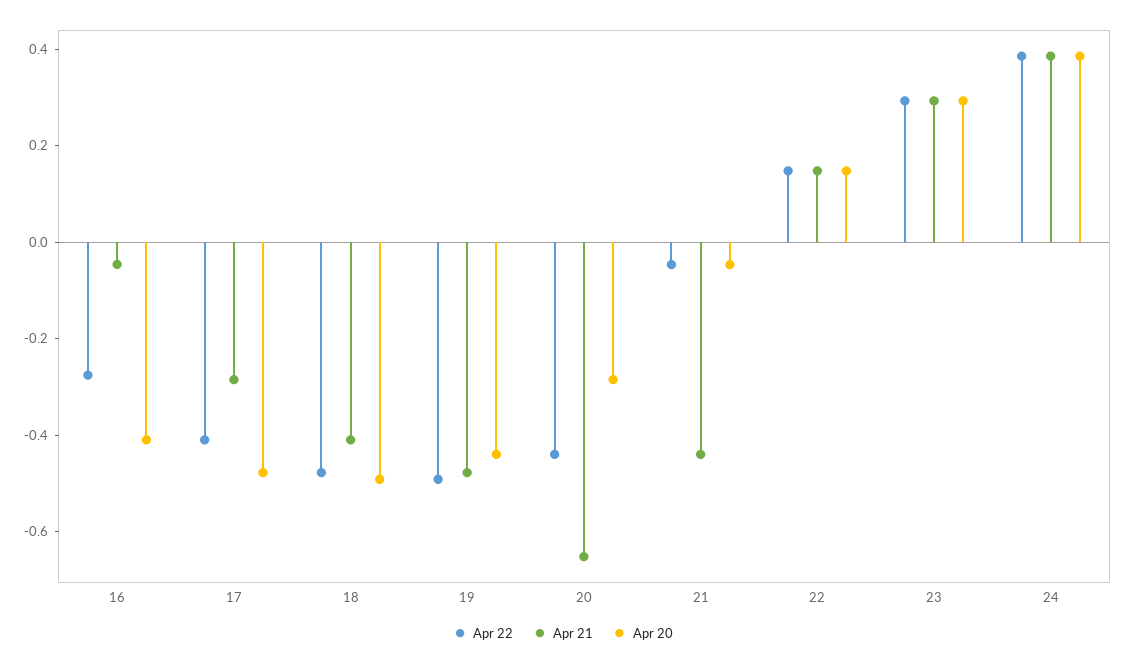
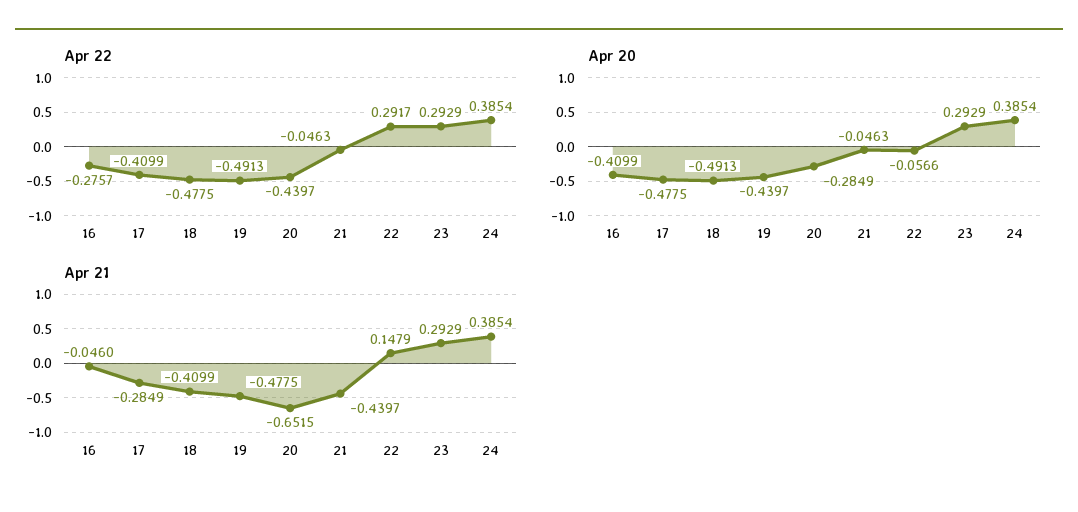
Apr 22, 22: 0.15 -> 0.2917
Apr 20, 22: 0.15 -> -0.0566

